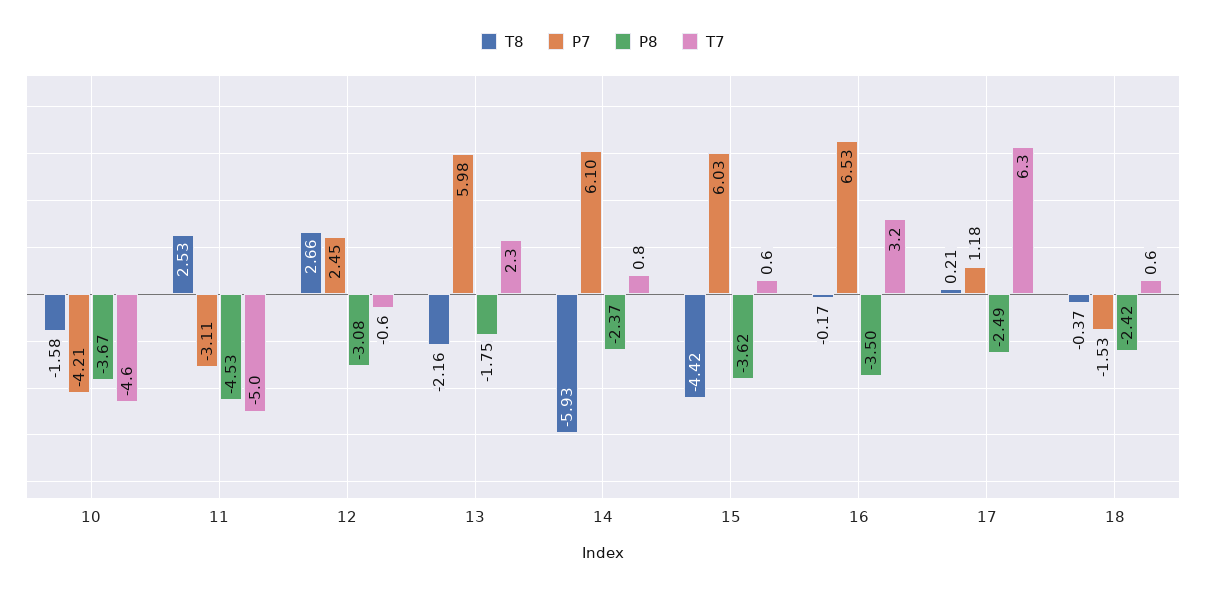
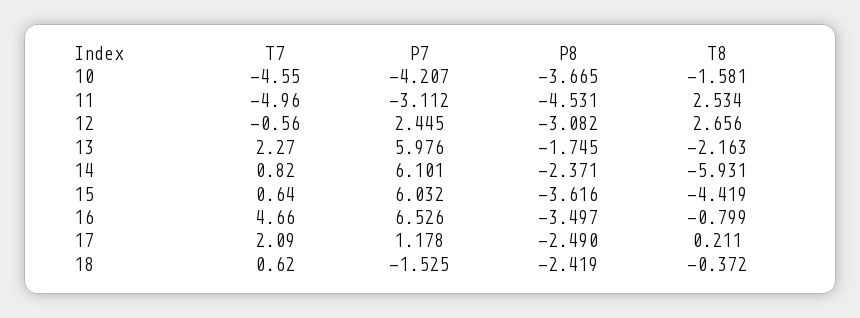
T8, 16: -0.17 -> -0.799
T7, 16: 3.2 -> 4.66
T7, 17: 6.3 -> 2.09

